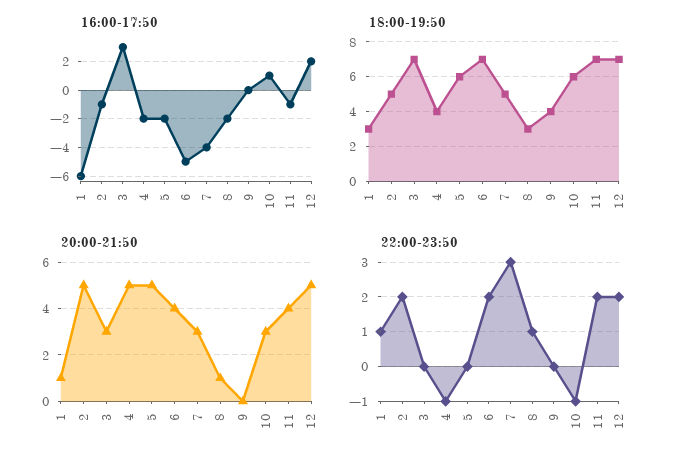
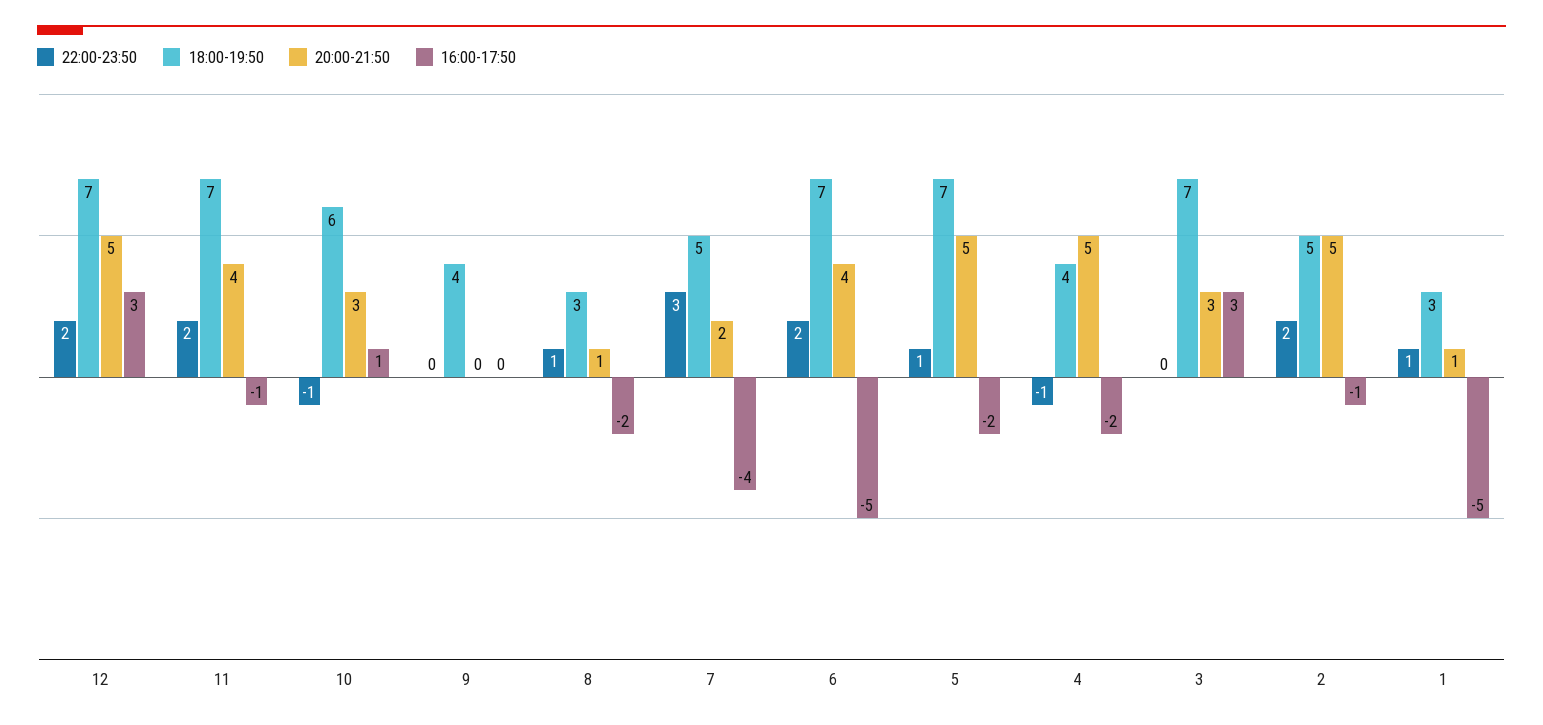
16:00-17:50, 1: -6 -> -5
16:00-17:50, 12: 2 -> 3
18:00-19:50, 5: 6 -> 7
20:00-21:50, 7: 3 -> 2
22:00-23:50, 5: 0 -> 1

